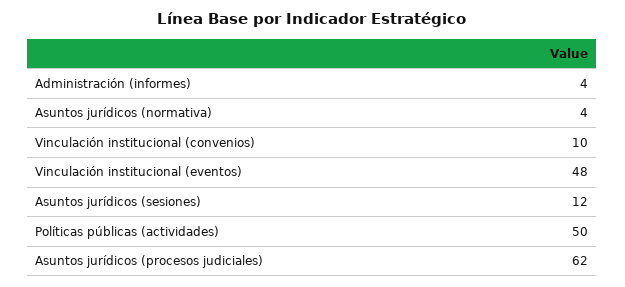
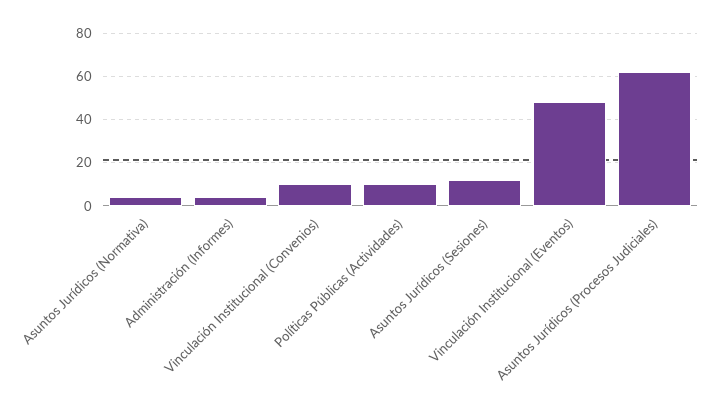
Políticas públicas (actividades): 50 -> 10

